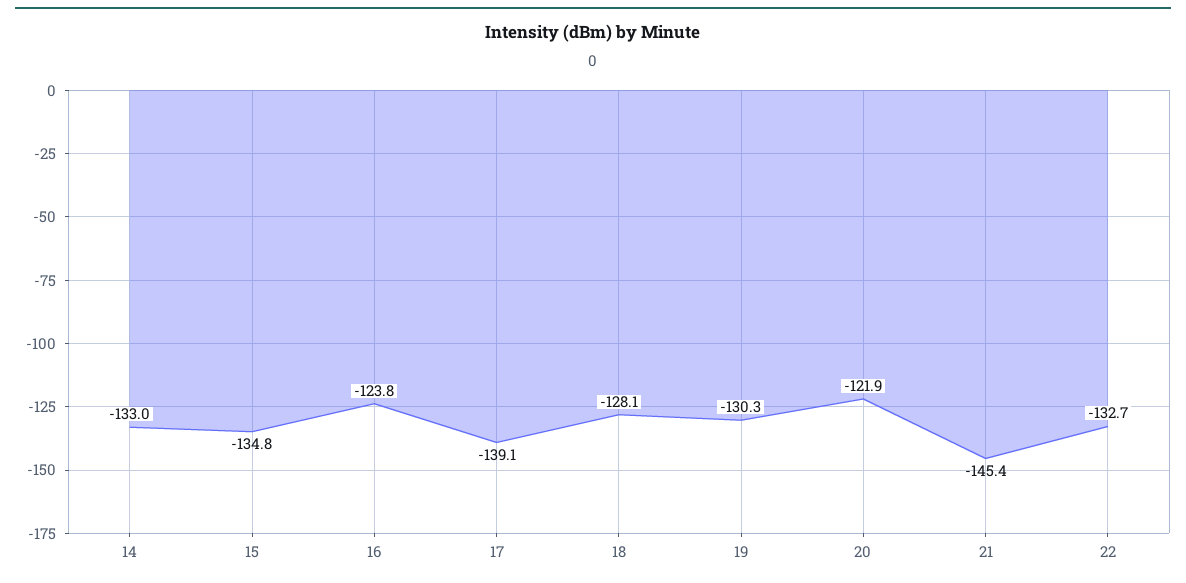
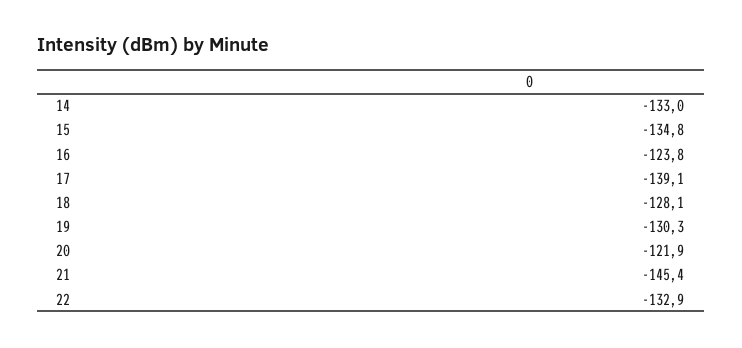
22: -132.7 -> -132.9

